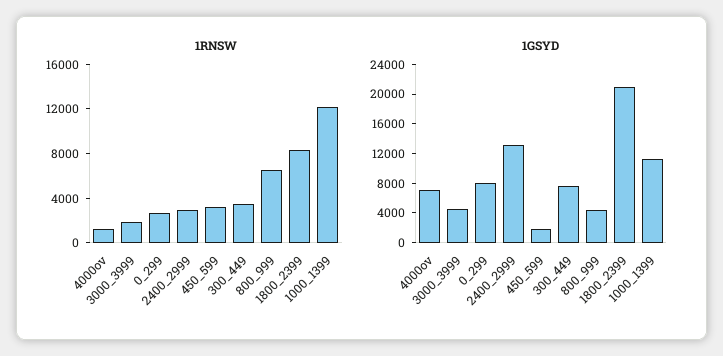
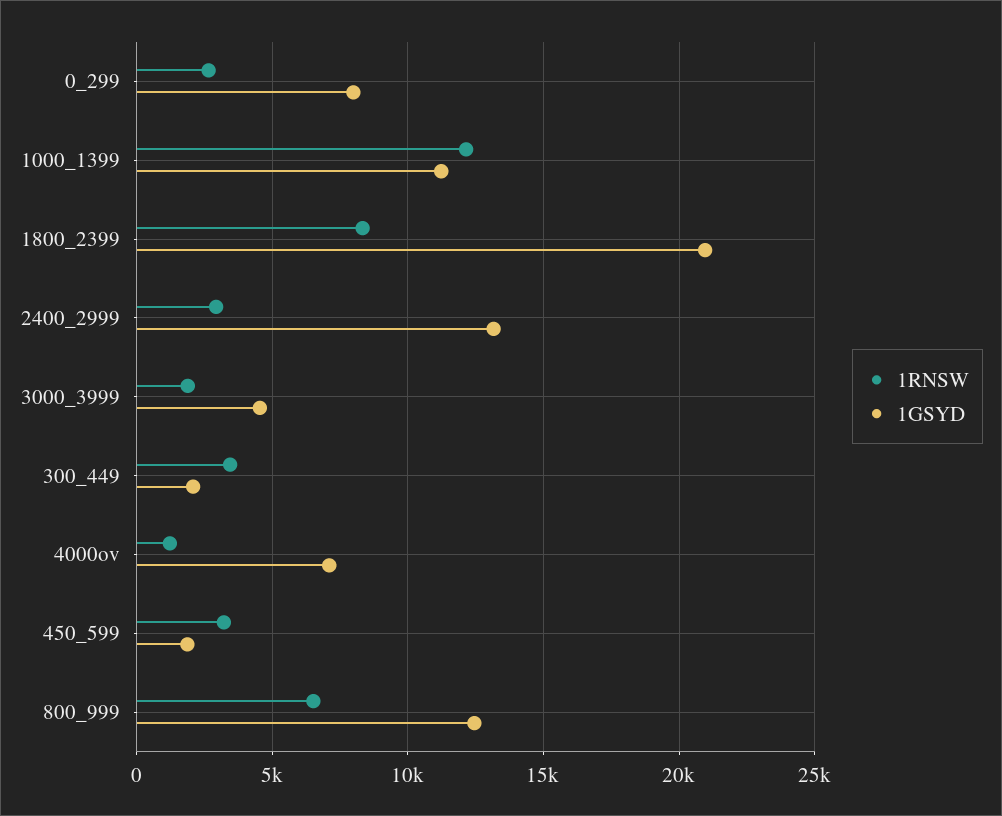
1GSYD, 300_449: 8000 -> 2000
1GSYD, 800_999: 4000 -> 12500

